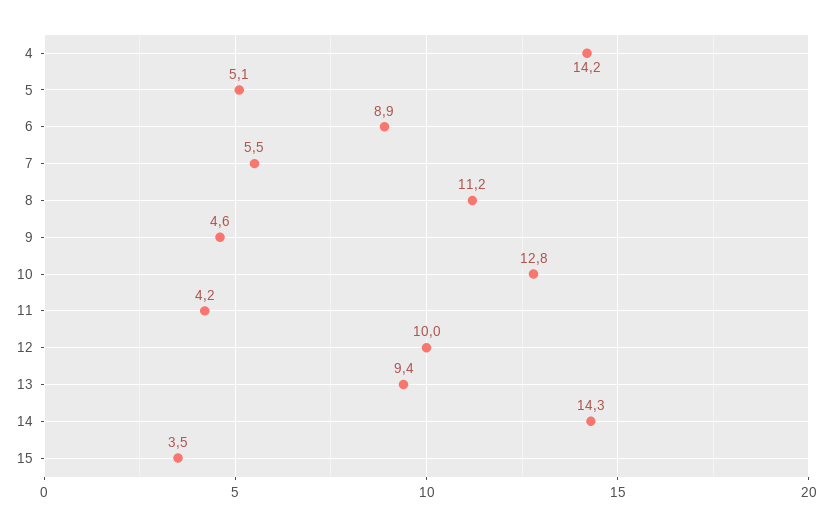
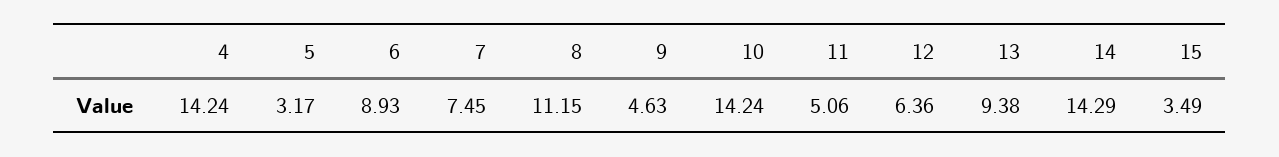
5: 5.1 -> 3.17
7: 5.5 -> 7.45
10: 12.8 -> 14.24
11: 4.2 -> 5.06
12: 10 -> 6.36

